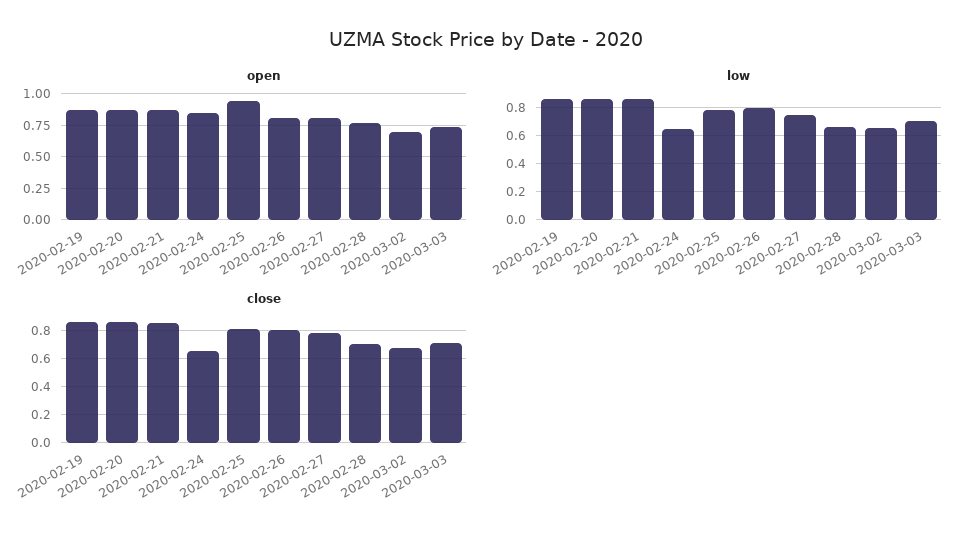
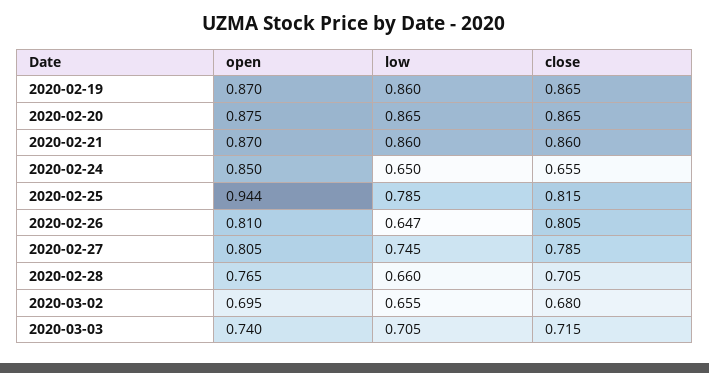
low, 2020-02-26: 0.8 -> 0.647

